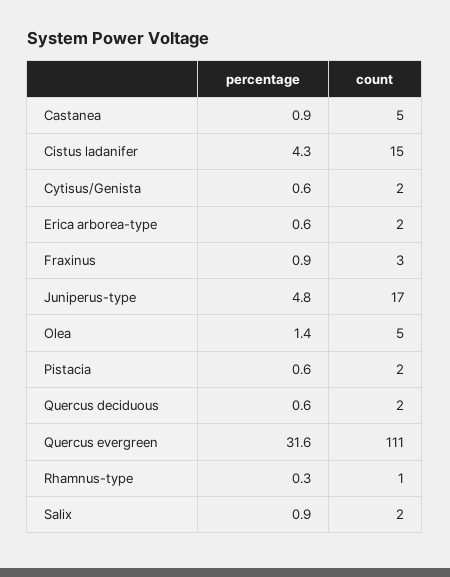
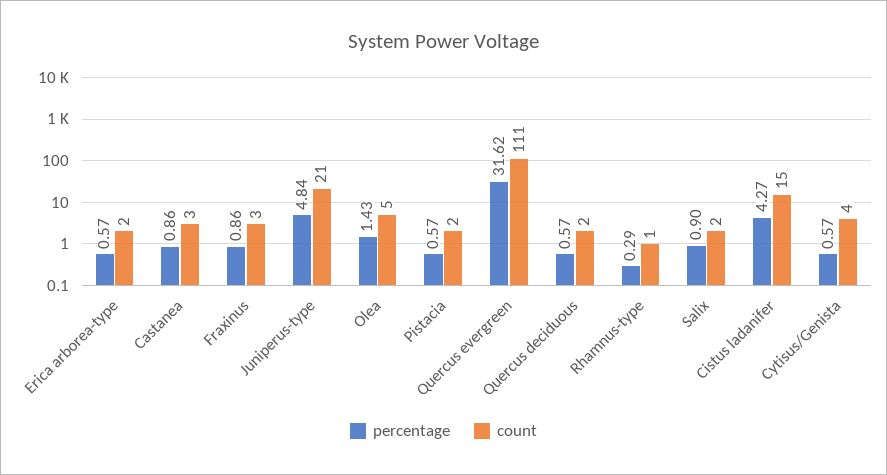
count, Castanea: 5 -> 3
count, Cytisus/Genista: 2 -> 4
count, Juniperus-type: 17 -> 21

